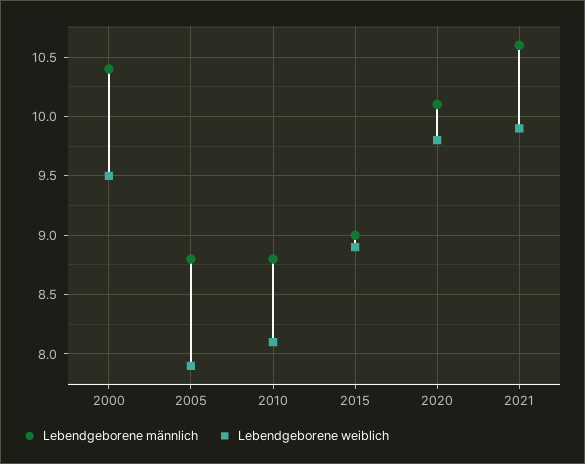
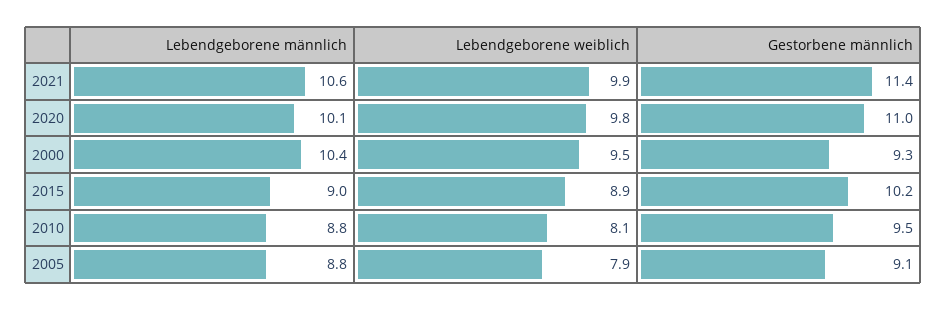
Gestorbene männlich, 2021: none -> 11.4
Gestorbene männlich, 2020: none -> 11
Gestorbene männlich, 2000: none -> 9.3
Gestorbene männlich, 2015: none -> 10.2
Gestorbene männlich, 2010: none -> 9.5
Gestorbene männlich, 2005: none -> 9.1

